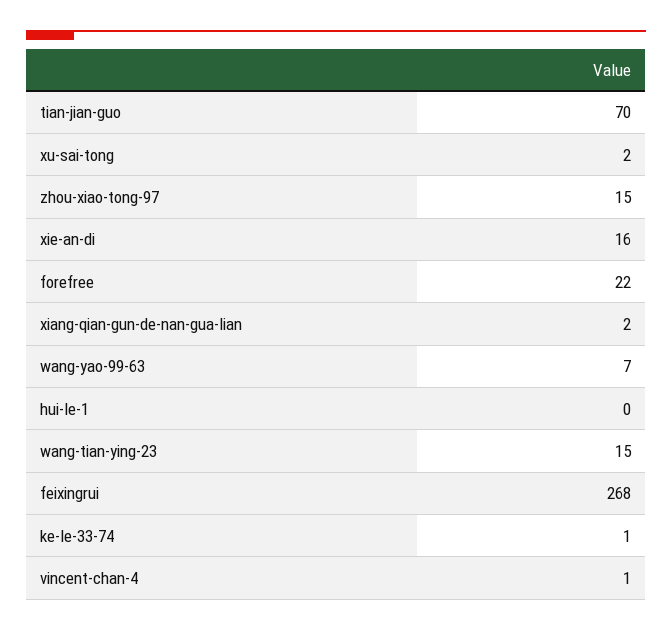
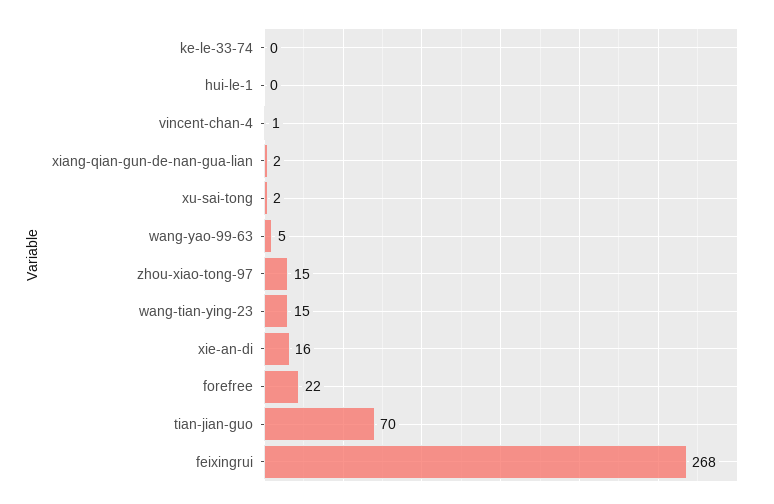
wang-yao-99-63: 7 -> 5
ke-le-33-74: 1 -> 0

